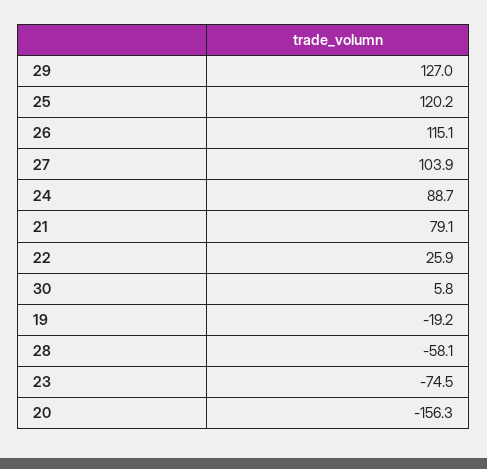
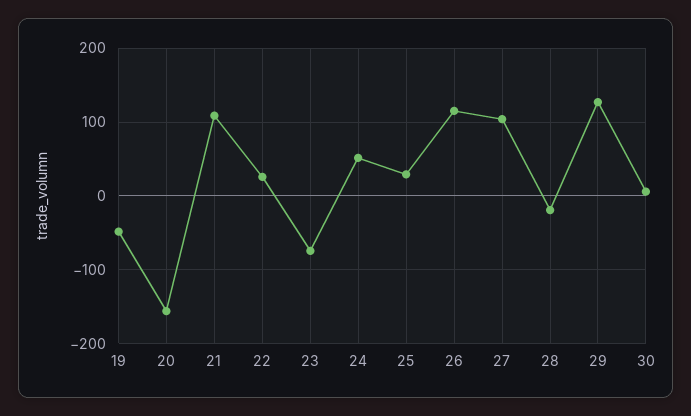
25: 120.2 -> 30
24: 88.7 -> 50
21: 79.1 -> 110
19: -19.2 -> -50
28: -58.1 -> -20

